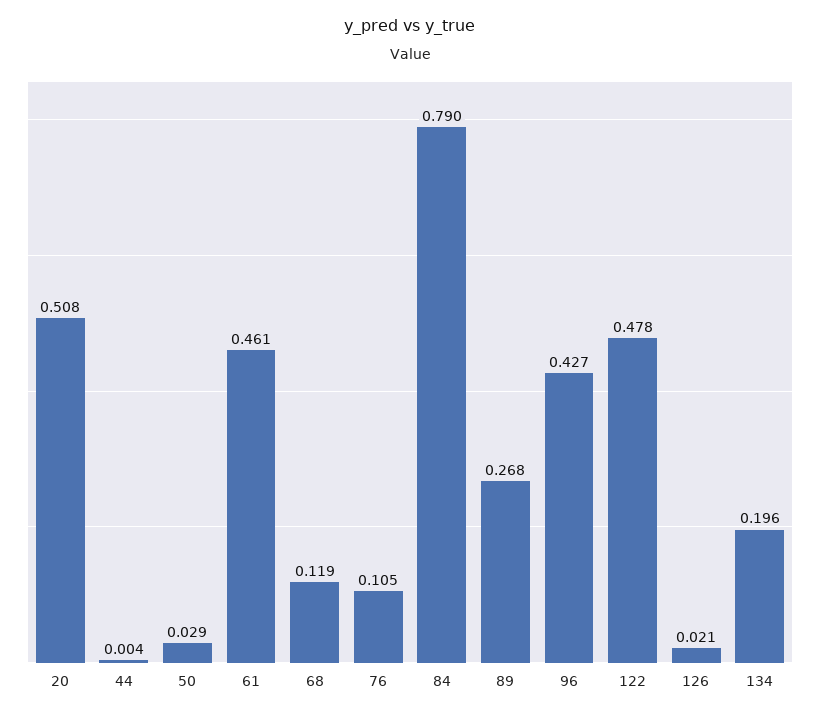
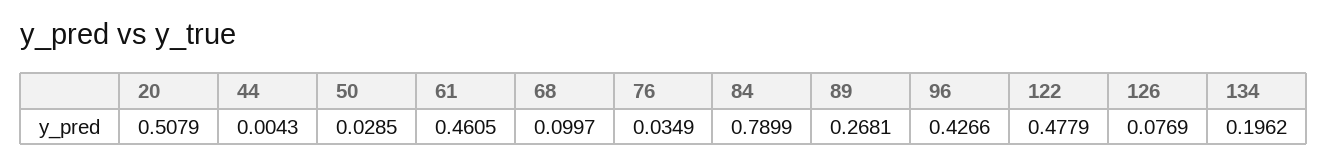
68: 0.119 -> 0.0997
76: 0.105 -> 0.0349
126: 0.021 -> 0.0769

